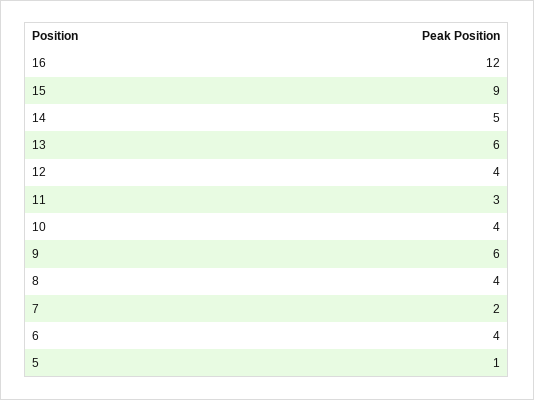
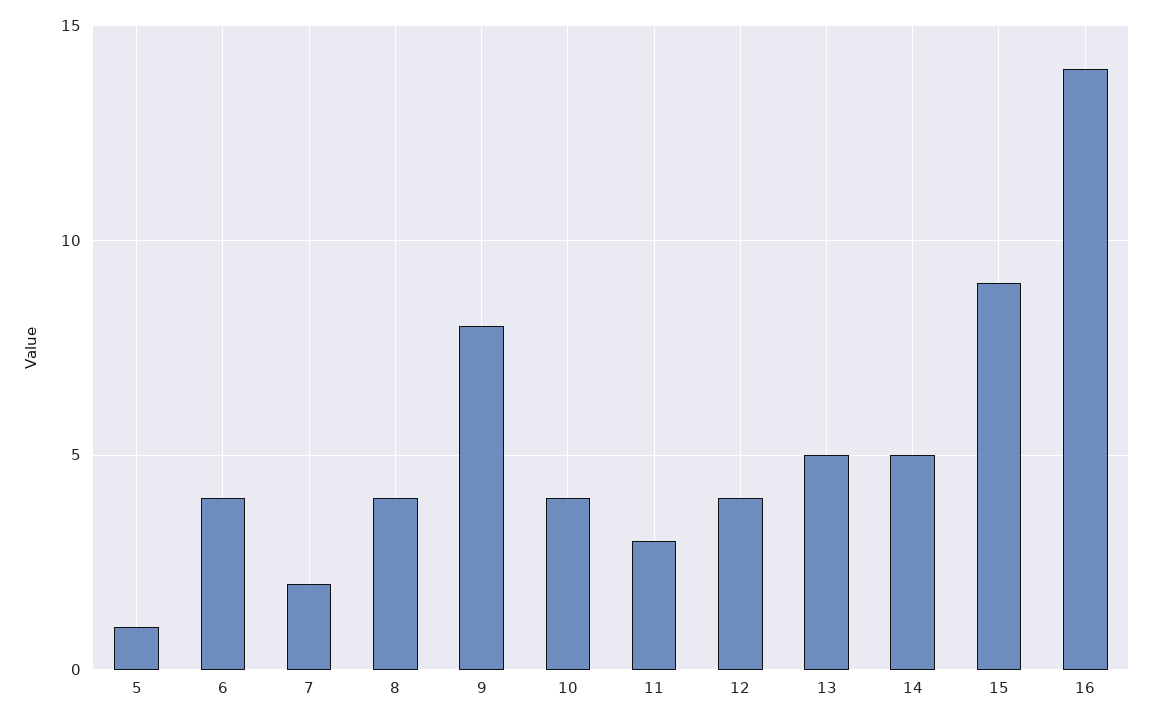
16: 12 -> 14
13: 6 -> 5
9: 6 -> 8

